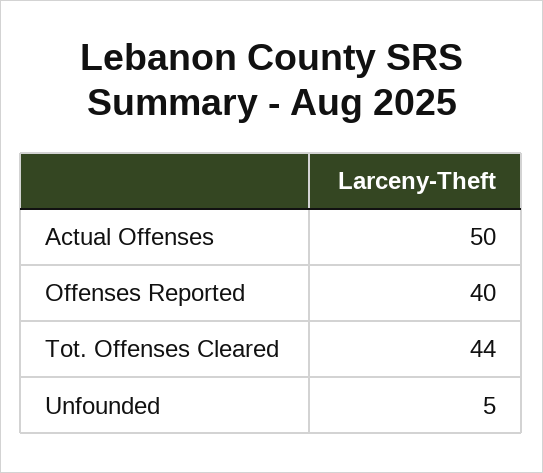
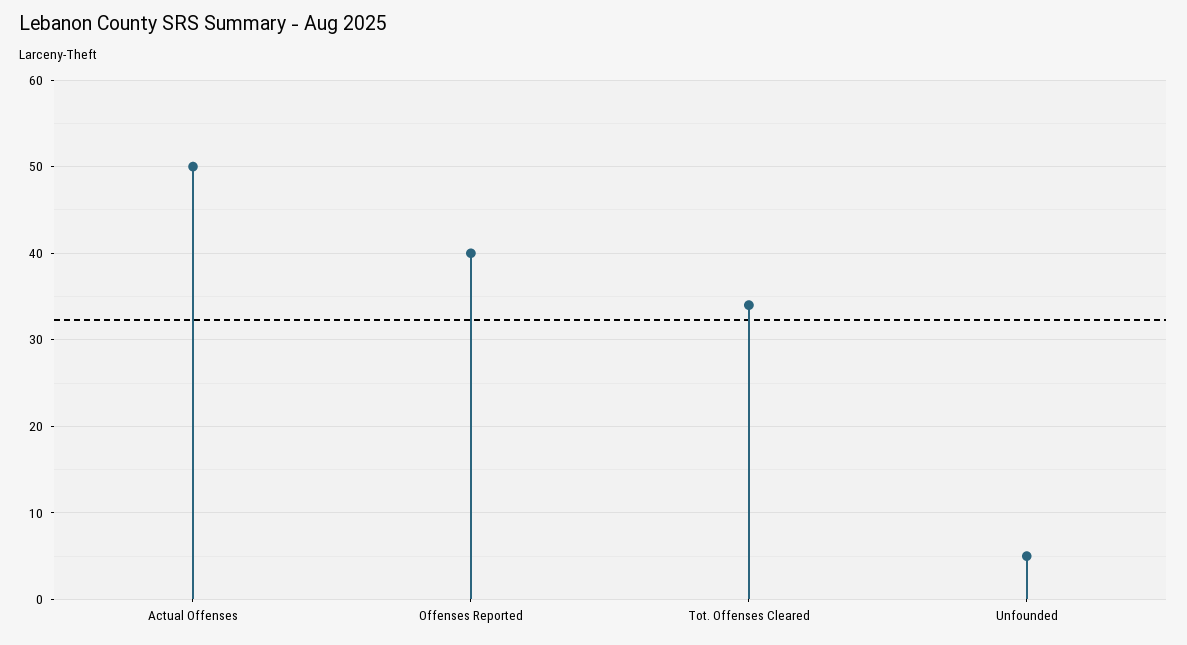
Tot. Offenses Cleared: 44 -> 34

